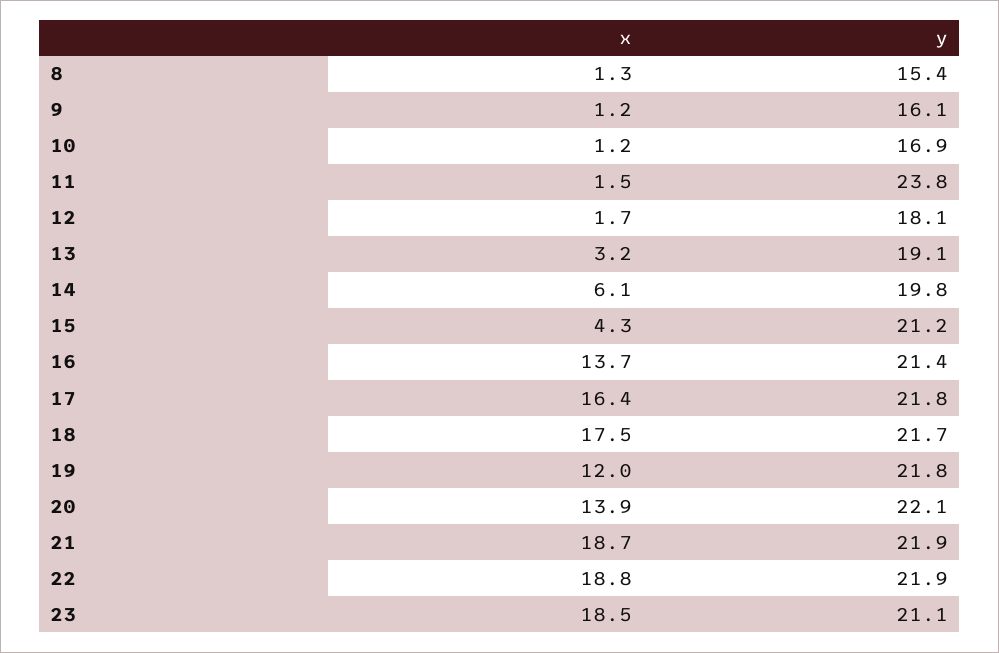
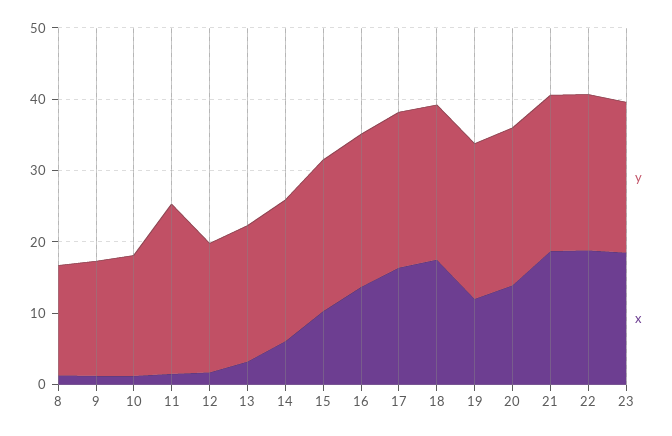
x, 15: 4.3 -> 10

